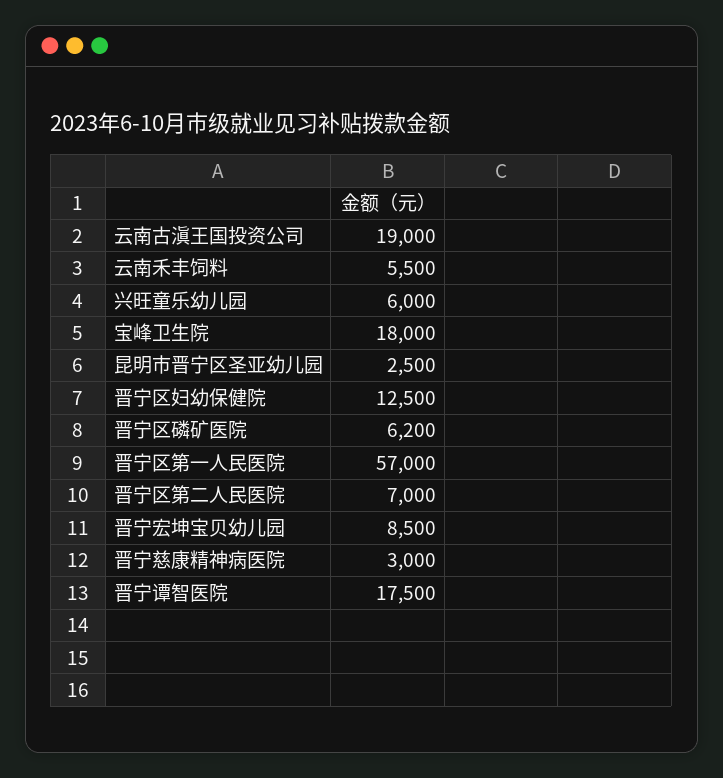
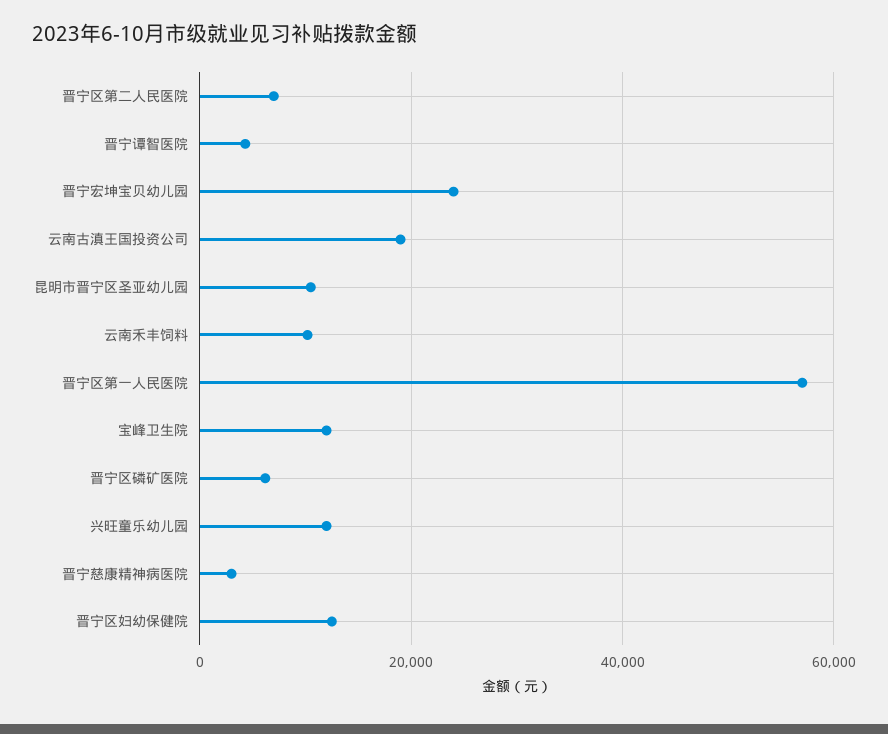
云南禾丰饲料: 5500 -> 10000
兴旺童乐幼儿园: 6000 -> 12000
宝峰卫生院: 18000 -> 12000
昆明市晋宁区圣亚幼儿园: 2500 -> 10000
晋宁宏坤宝贝幼儿园: 8500 -> 24000
晋宁谭智医院: 17500 -> 4000

